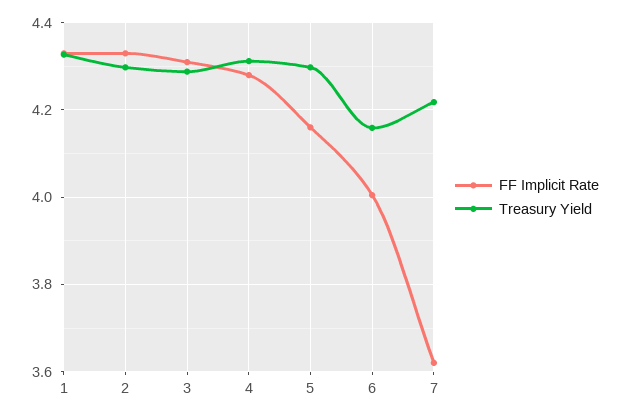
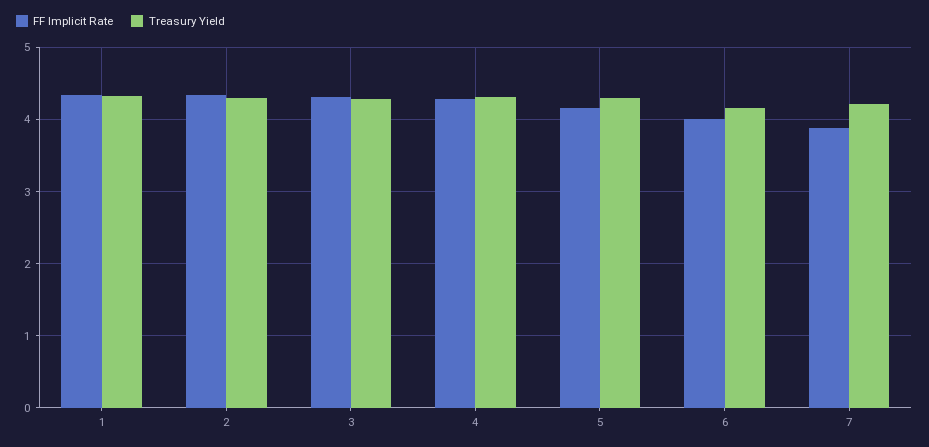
FF Implicit Rate, 7: 3.62 -> 3.9

